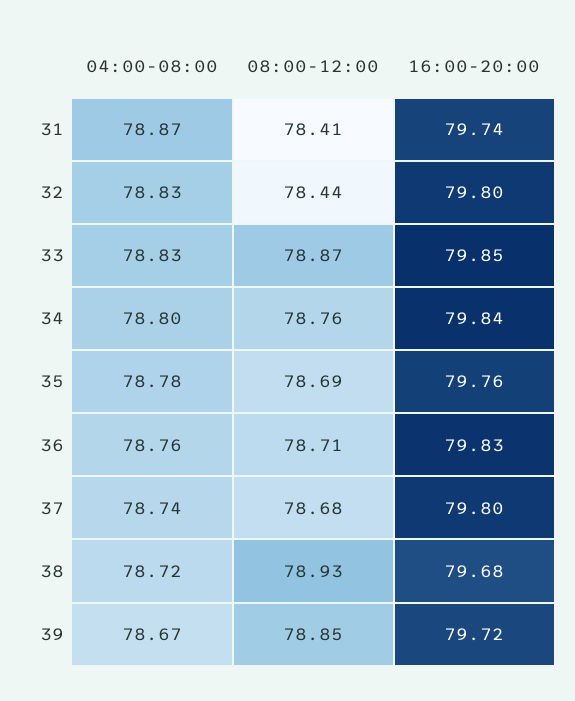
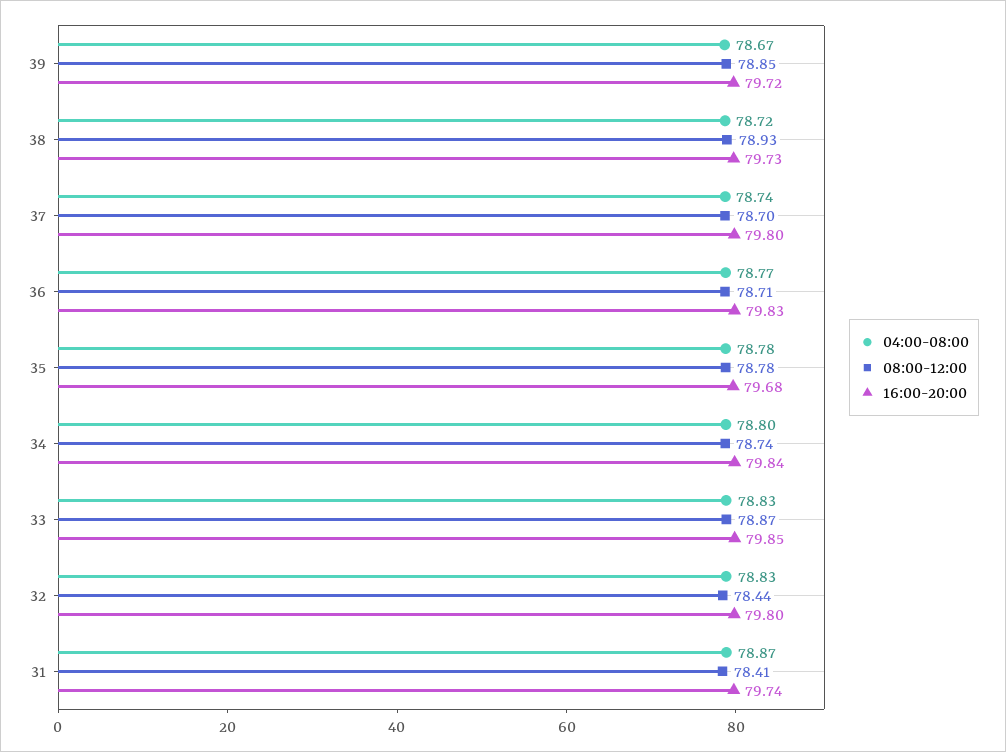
08:00-12:00, 34: 78.76 -> 78.74
08:00-12:00, 35: 78.69 -> 78.78
16:00-20:00, 35: 79.76 -> 79.68
04:00-08:00, 36: 78.76 -> 78.77
08:00-12:00, 37: 78.68 -> 78.7
16:00-20:00, 38: 79.68 -> 79.73

